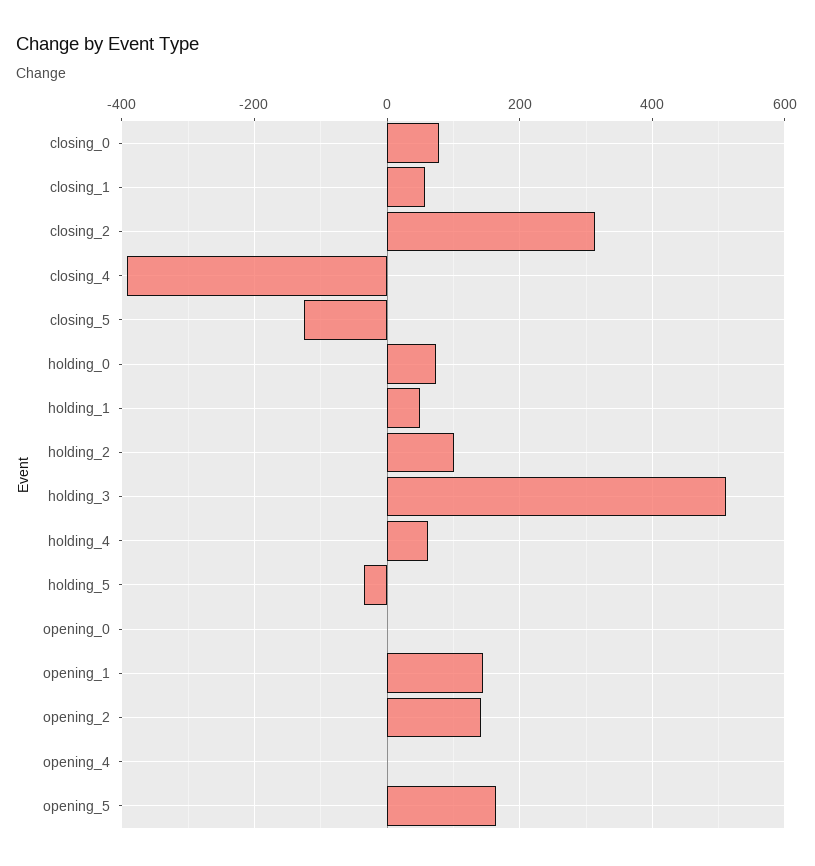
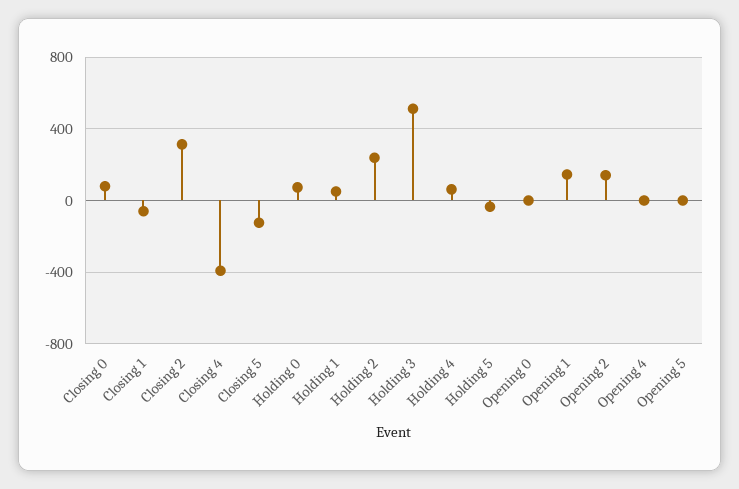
closing_1: 60 -> -50
holding_2: 100 -> 250
opening_5: 160 -> 0

